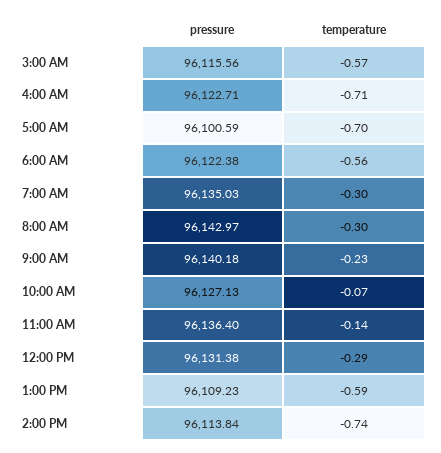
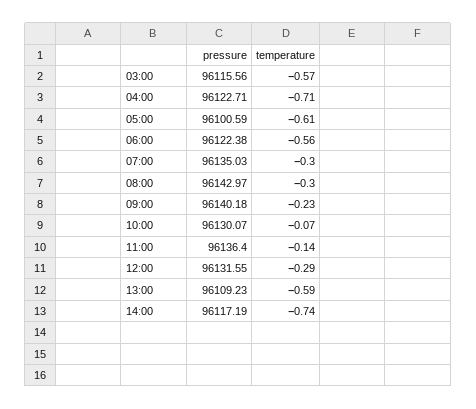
temperature, 5:00 AM: -0.7 -> -0.61
pressure, 10:00 AM: 96127.13 -> 96130.07
pressure, 12:00 PM: 96131.38 -> 96131.55
pressure, 2:00 PM: 96113.84 -> 96117.19

